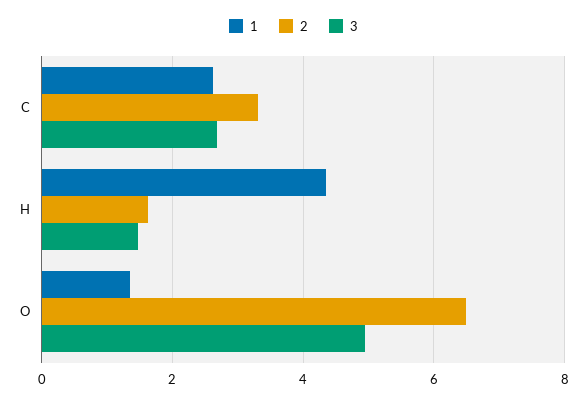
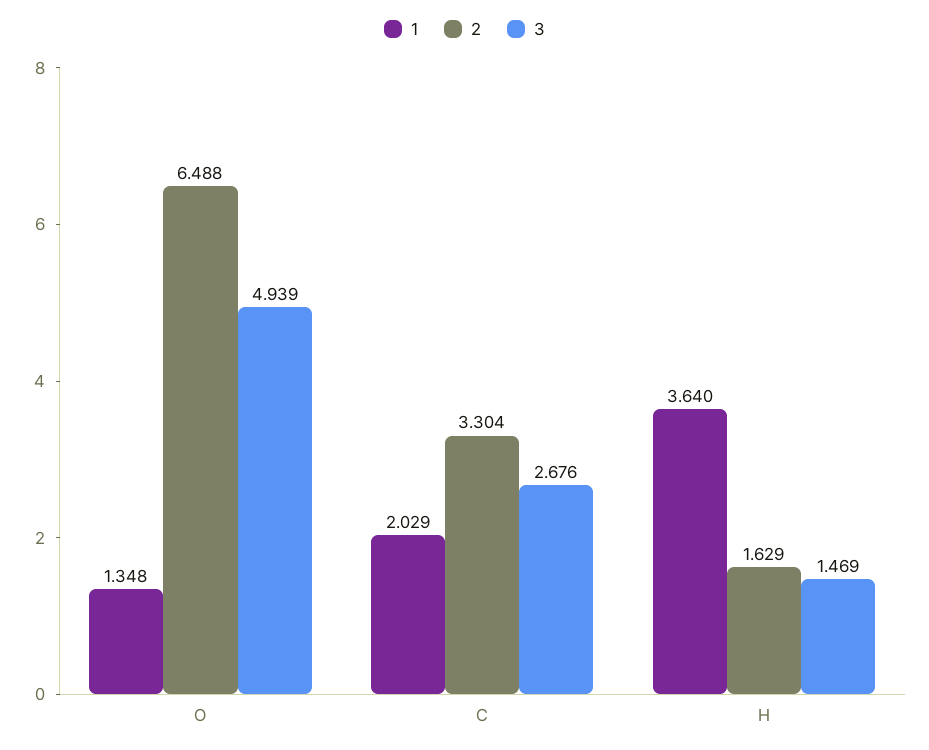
1, C: 2.6 -> 2.029
1, H: 4.4 -> 3.64

